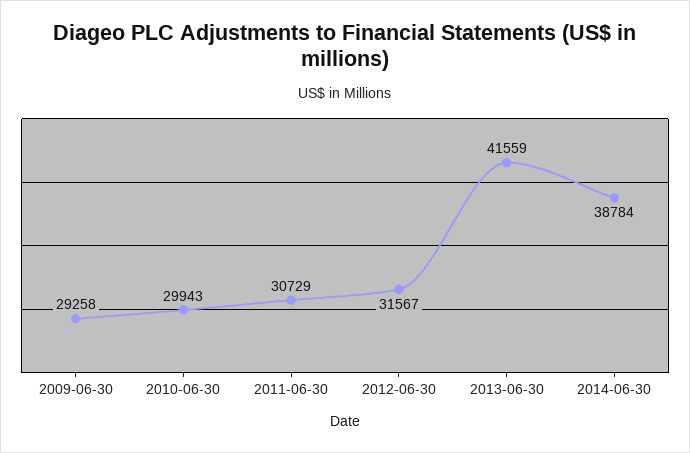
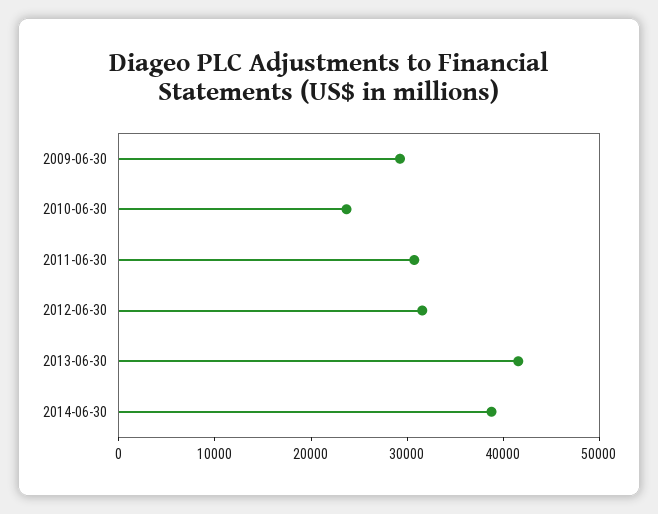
2010-06-30: 29943 -> 24000

